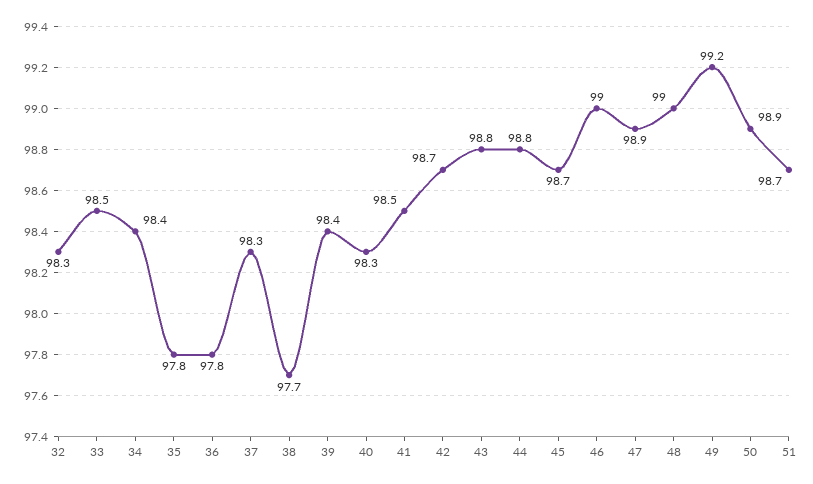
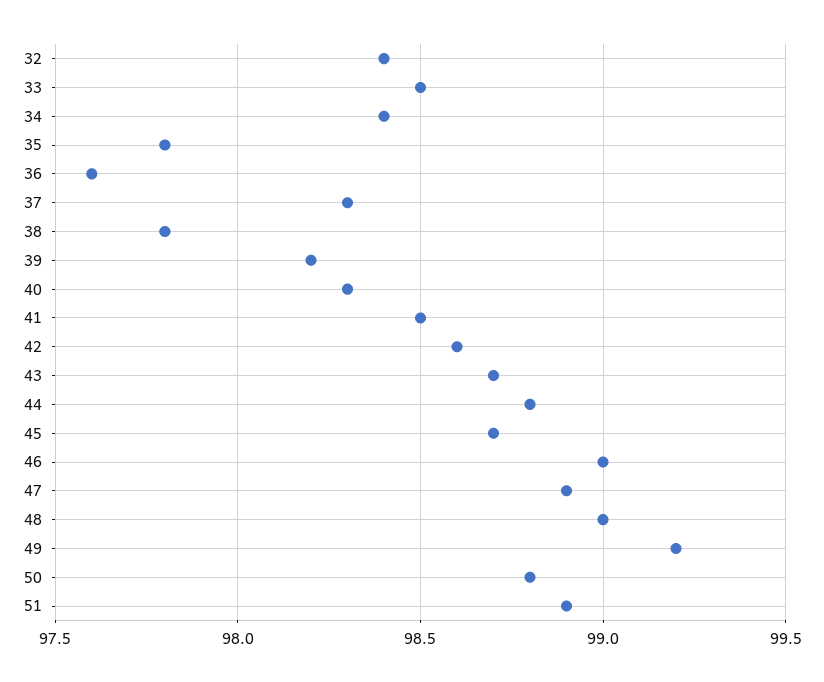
32: 98.3 -> 98.4
36: 97.8 -> 97.6
38: 97.7 -> 97.8
39: 98.4 -> 98.2
42: 98.7 -> 98.6
43: 98.8 -> 98.7
50: 98.9 -> 98.8
51: 98.7 -> 98.9

